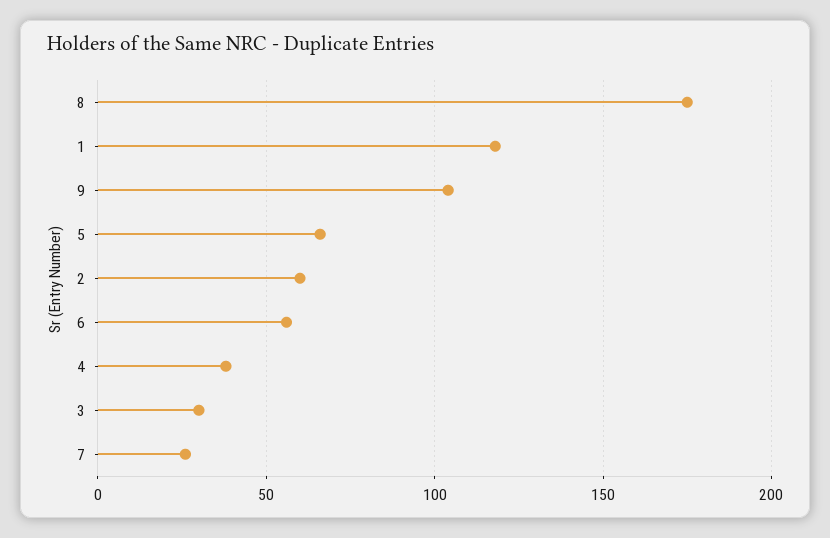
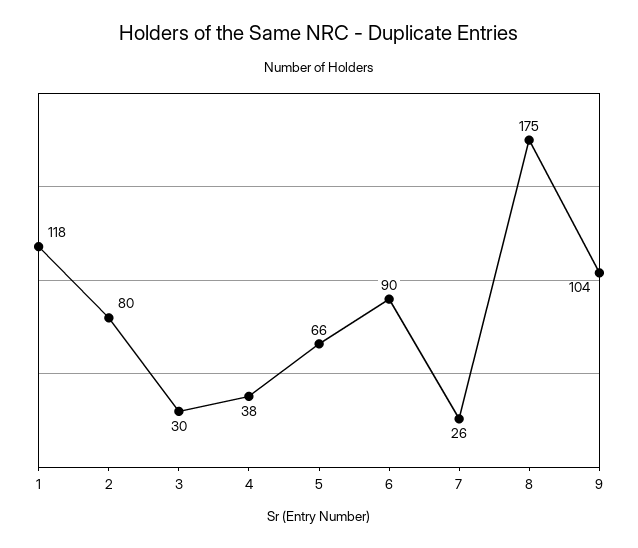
2: 60 -> 80
6: 55 -> 90

